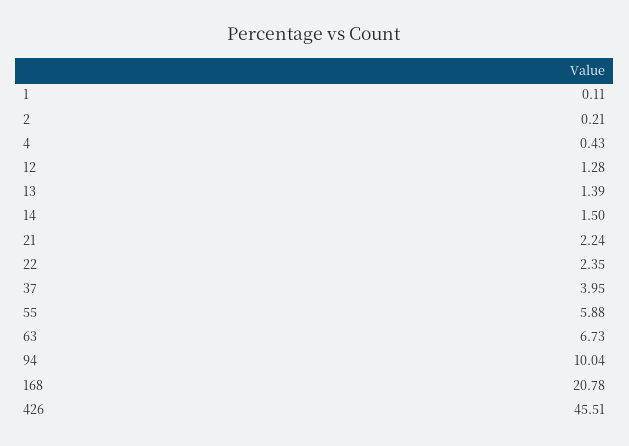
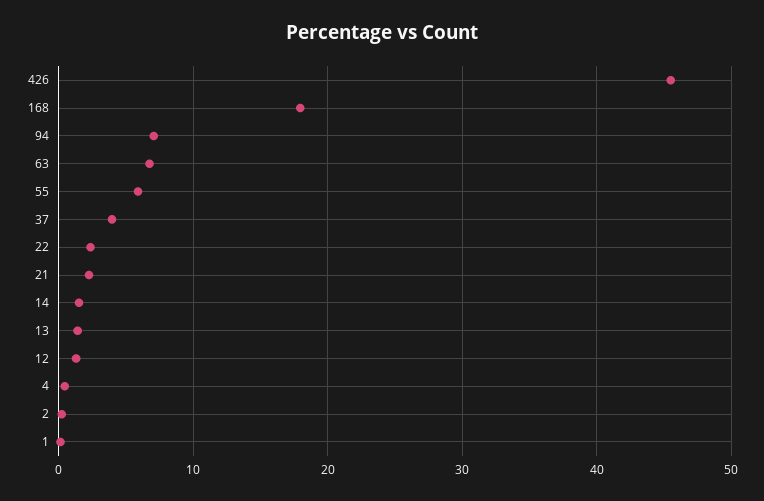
94: 10.04 -> 7
168: 20.78 -> 18

